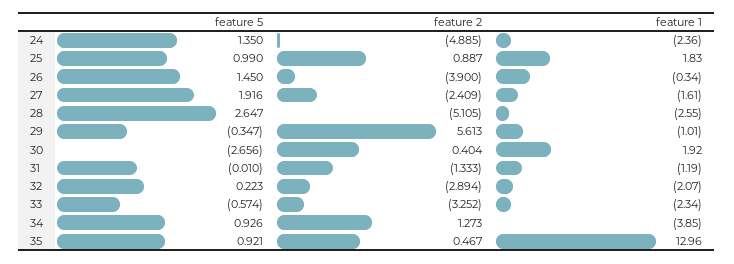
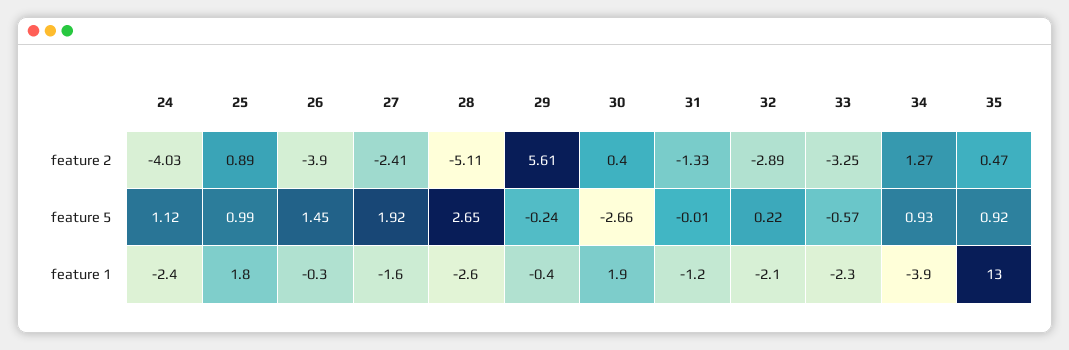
feature 5, 24: 1.35 -> 1.12
feature 2, 24: -4.885 -> -4.03
feature 5, 29: -0.347 -> -0.24
feature 1, 29: -1.01 -> -0.4

